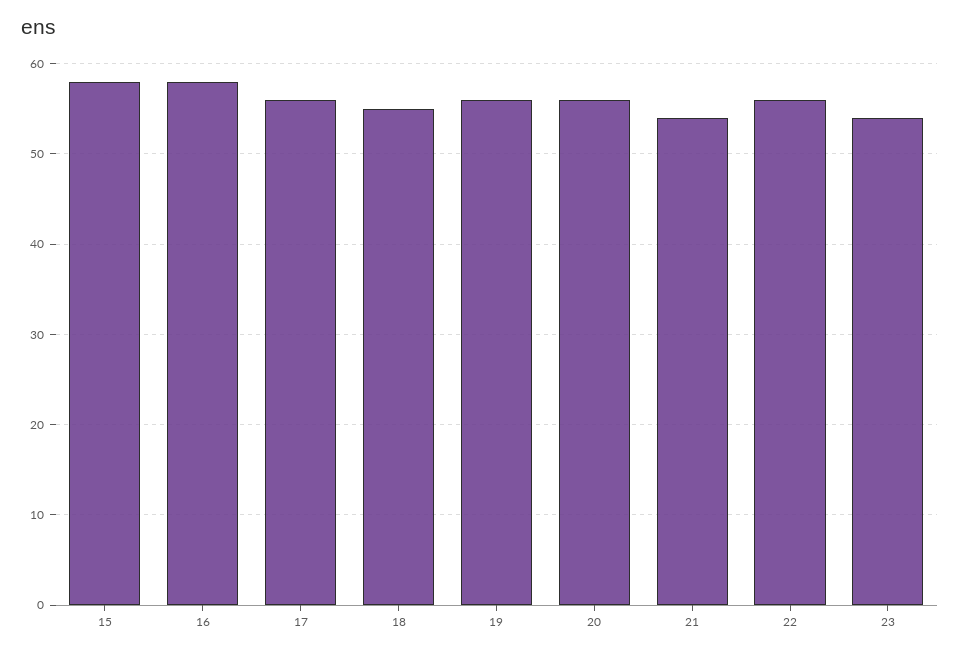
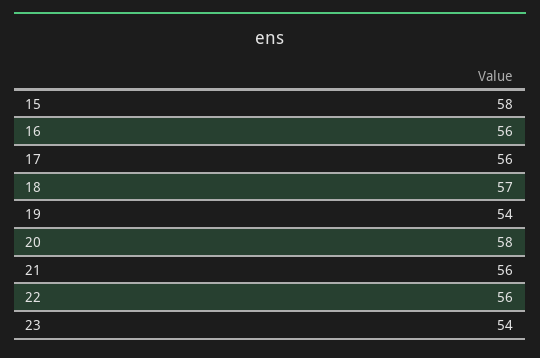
16: 58 -> 56
18: 55 -> 57
19: 56 -> 54
20: 56 -> 58
21: 54 -> 56

